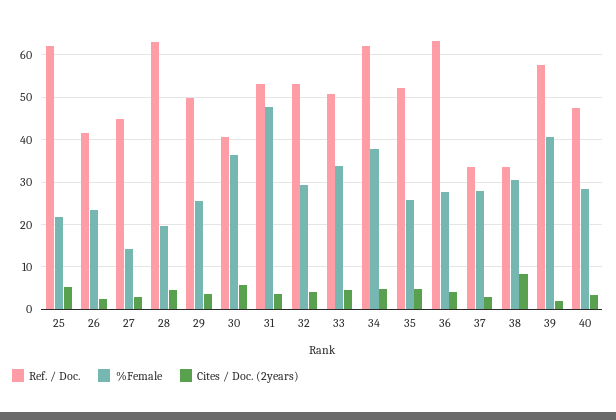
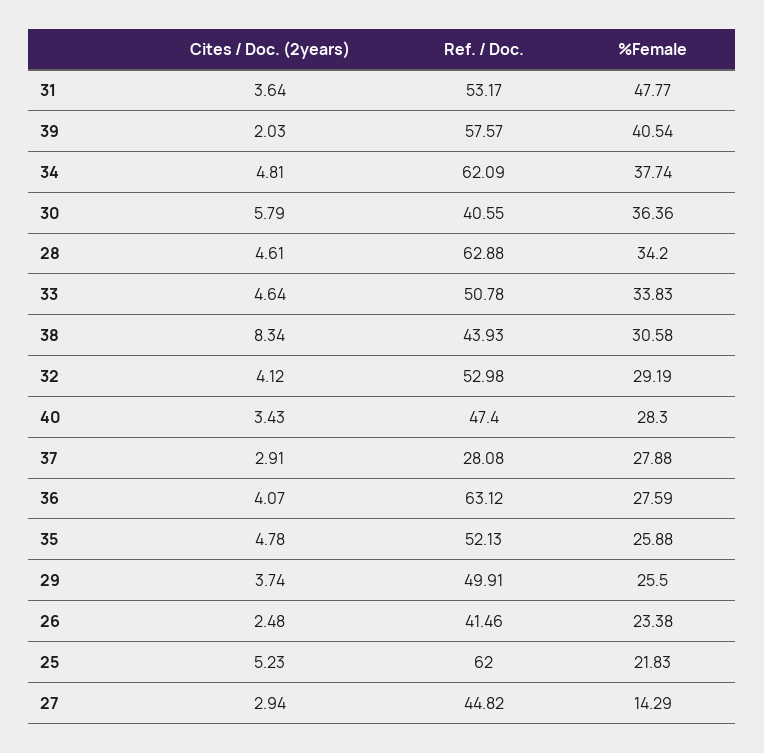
%Female, 28: 20 -> 34.2
Ref. / Doc., 37: 34 -> 28.08
Ref. / Doc., 38: 34 -> 43.93

